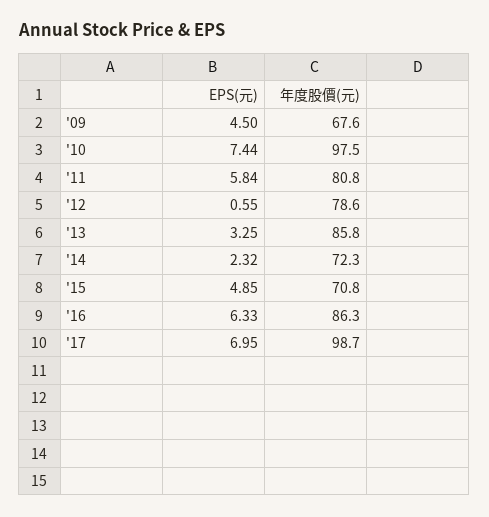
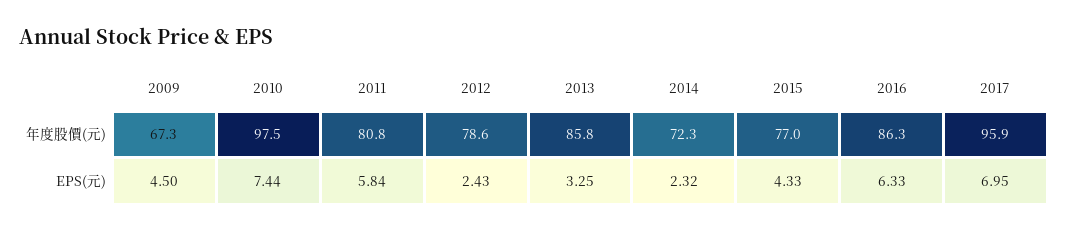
年度股價(元), '09: 67.6 -> 67.3
EPS(元), '12: 0.55 -> 2.43
EPS(元), '15: 4.85 -> 4.33
年度股價(元), '15: 70.8 -> 77
年度股價(元), '17: 98.7 -> 95.9

